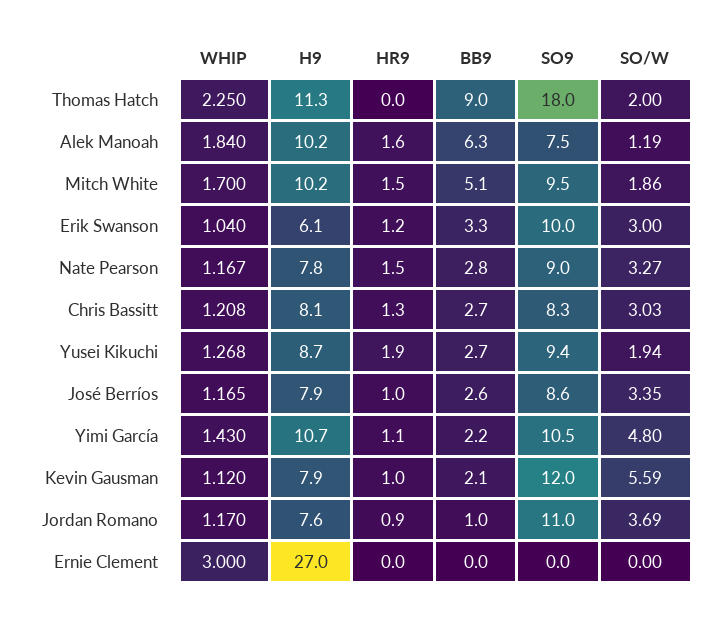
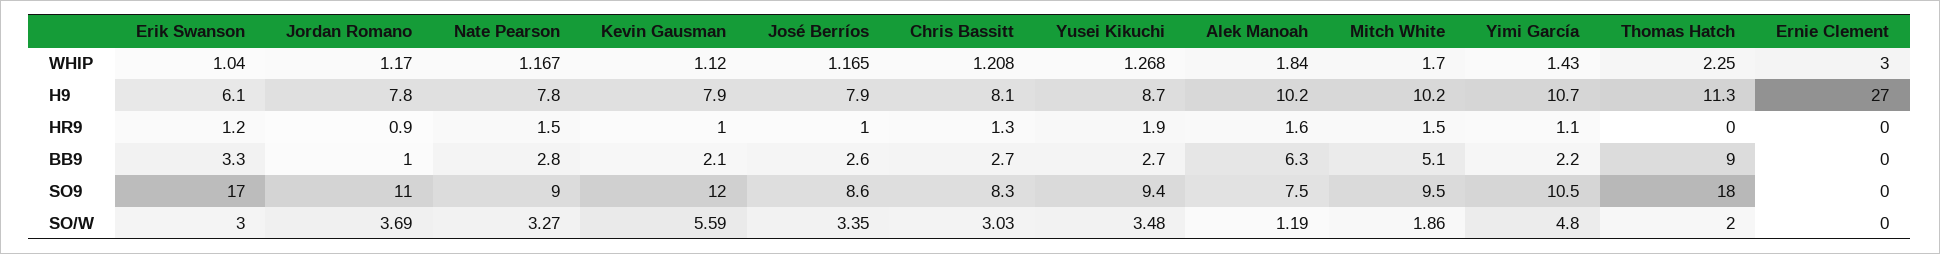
SO9, Erik Swanson: 10 -> 17
SO/W, Yusei Kikuchi: 1.94 -> 3.48
H9, Jordan Romano: 7.6 -> 7.8

